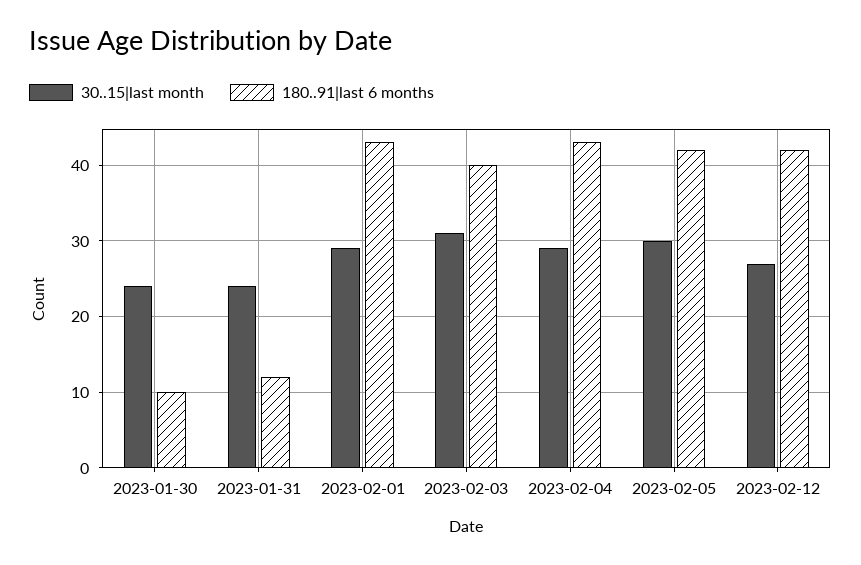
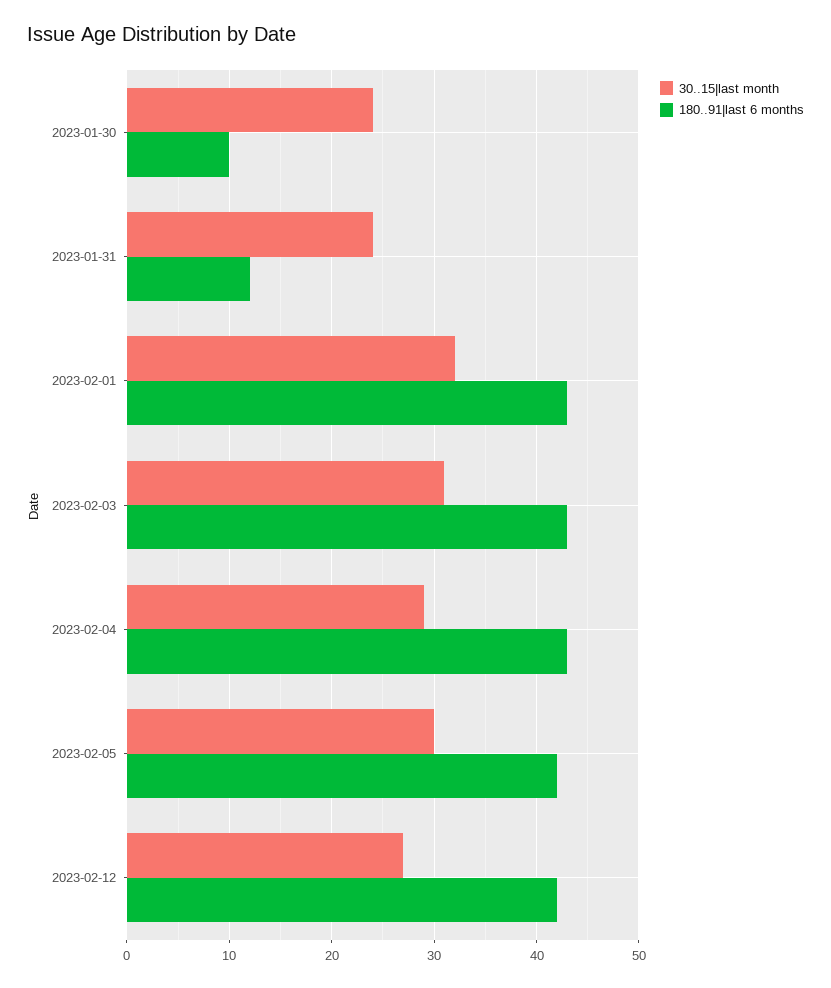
30..15|last month, 2023-02-01: 29 -> 32
180..91|last 6 months, 2023-02-03: 40 -> 43

